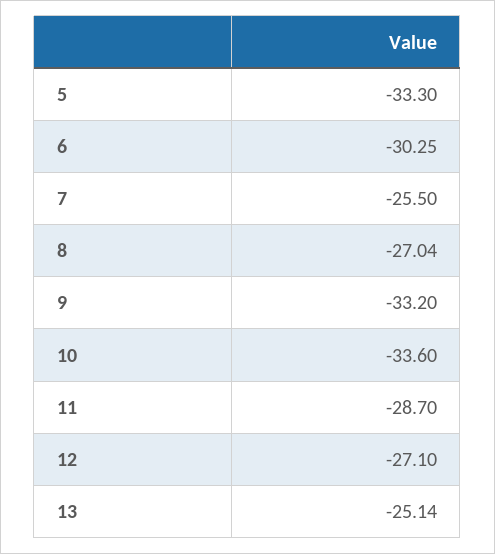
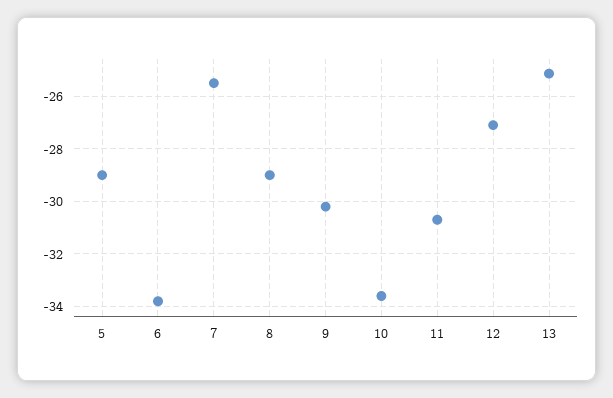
5: -33.3 -> -29
6: -30.25 -> -33.75
8: -27.04 -> -29
9: -33.2 -> -30.25
11: -28.7 -> -30.75

